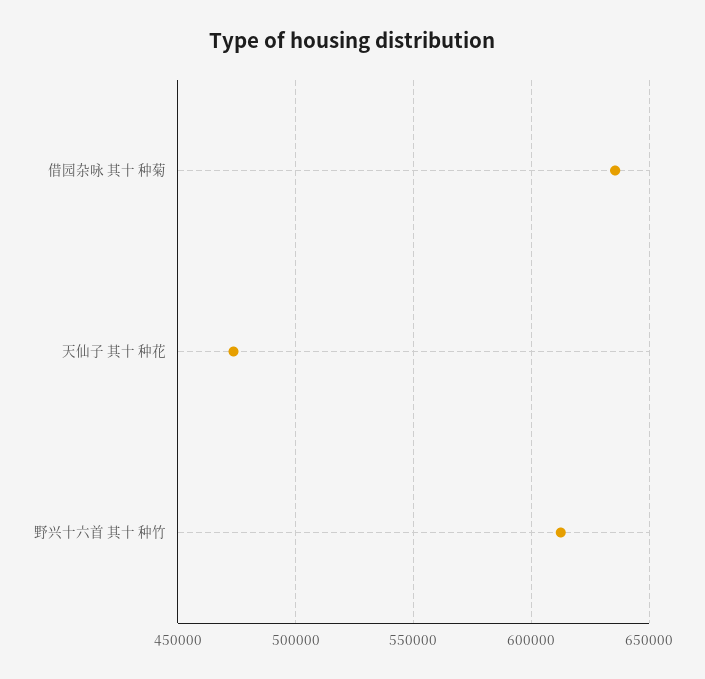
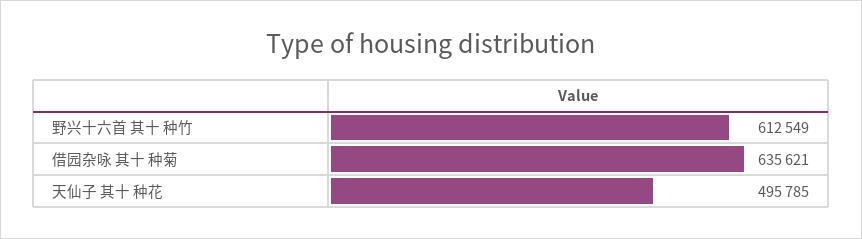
天仙子 其十 种花: 475000 -> 495785

